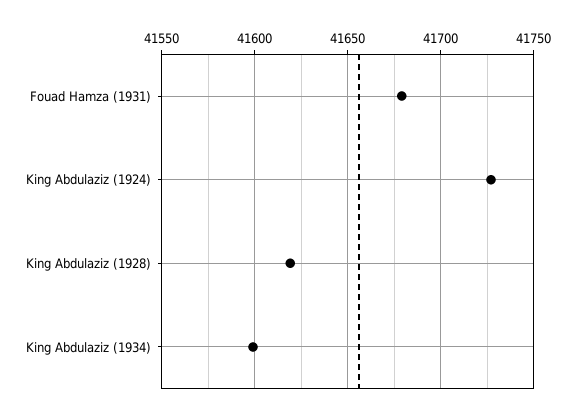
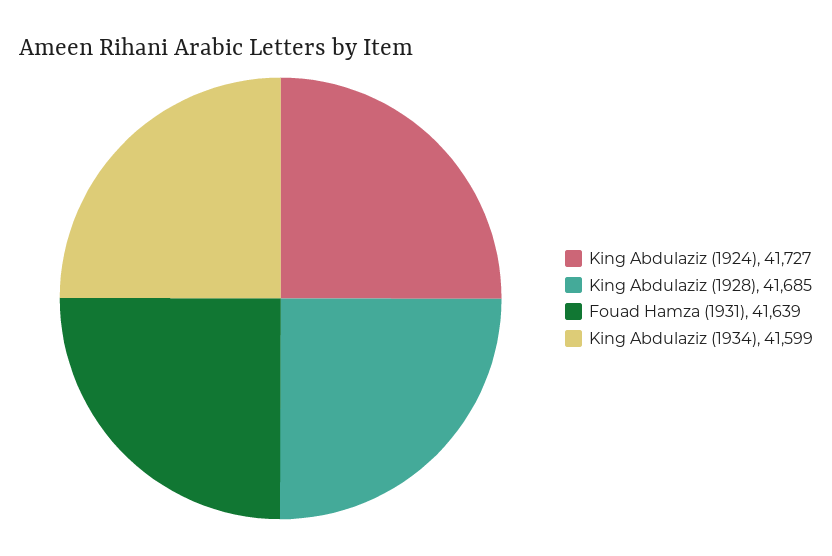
Fouad Hamza (1931): 41680 -> 41639
King Abdulaziz (1928): 41620 -> 41685

